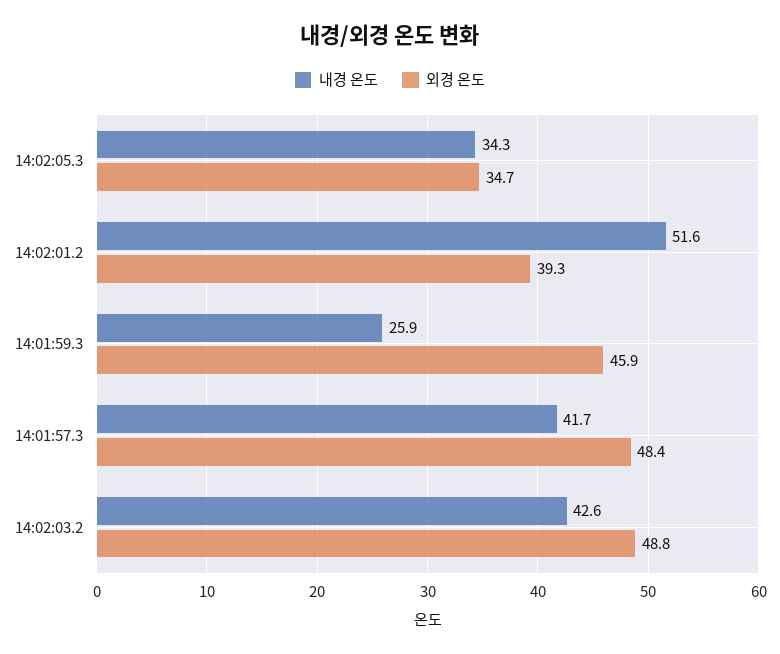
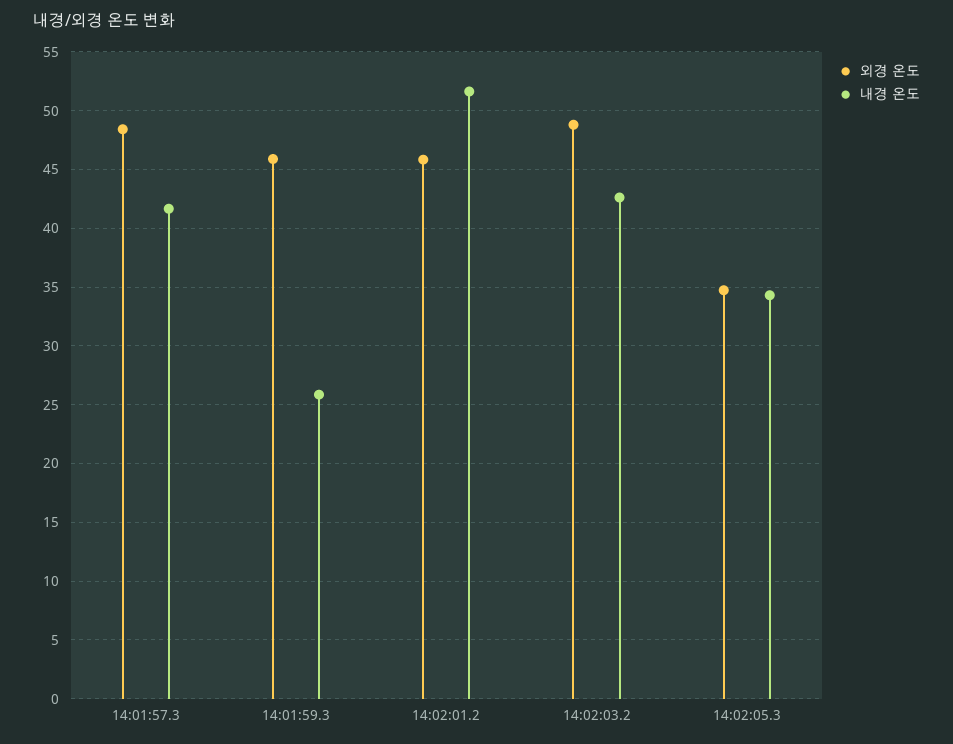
외경 온도, 14:02:01.2: 39.3 -> 46

